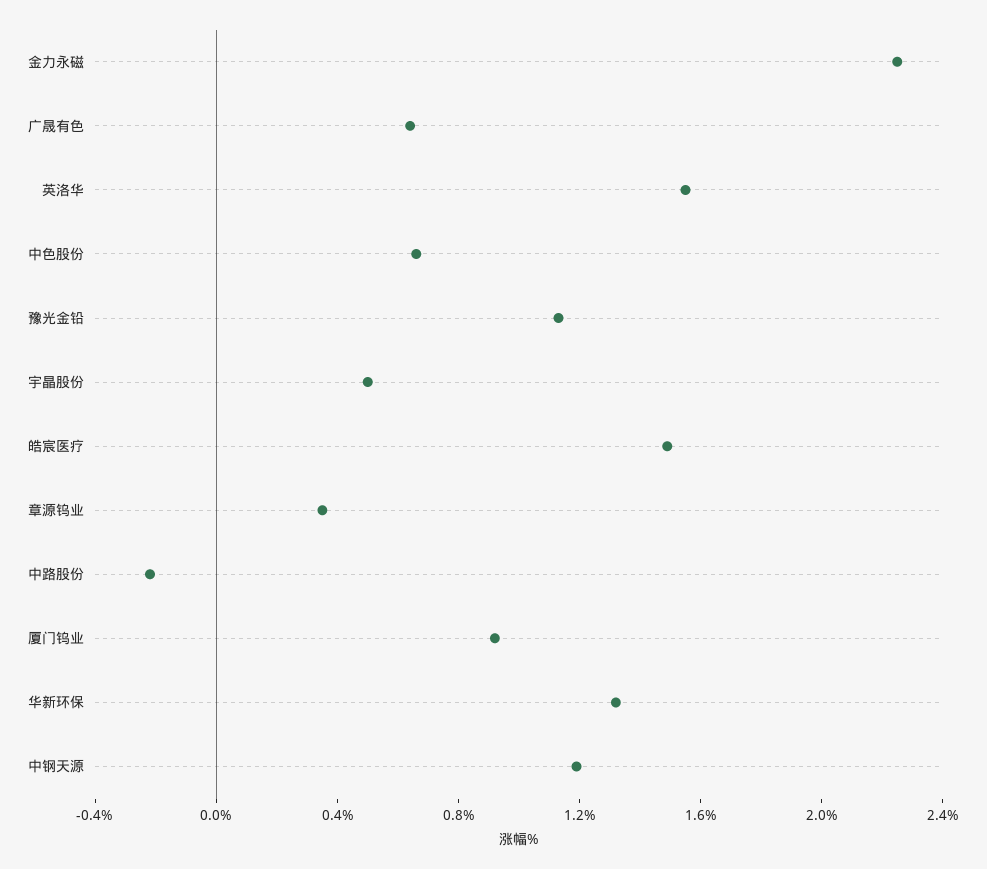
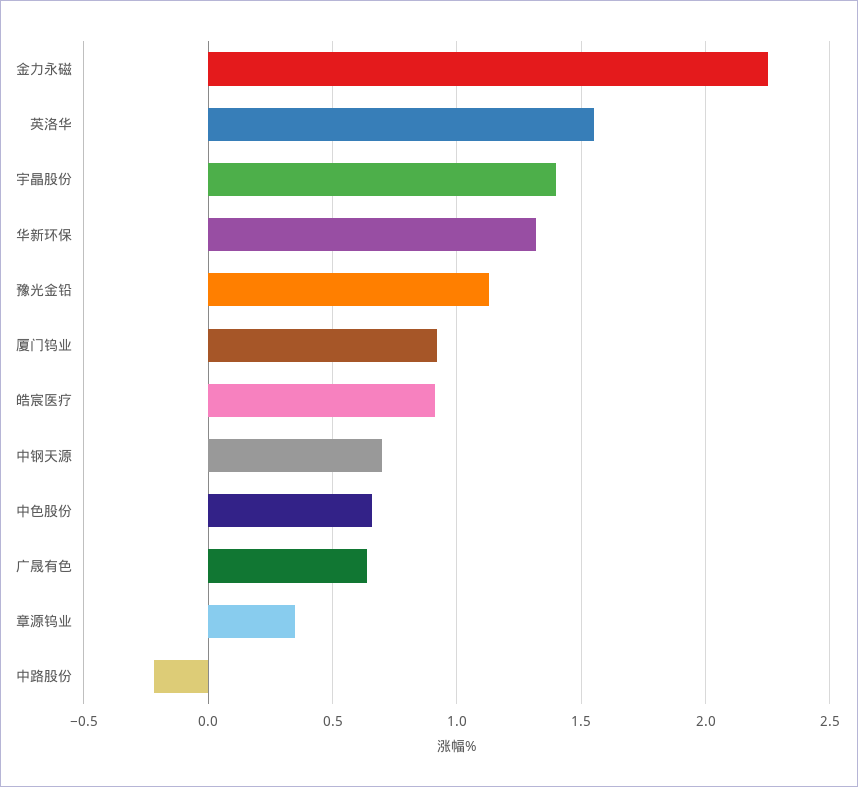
宇晶股份: 0.5 -> 1.4
皓宸医疗: 1.5 -> 0.9
中钢天源: 1.2 -> 0.7

